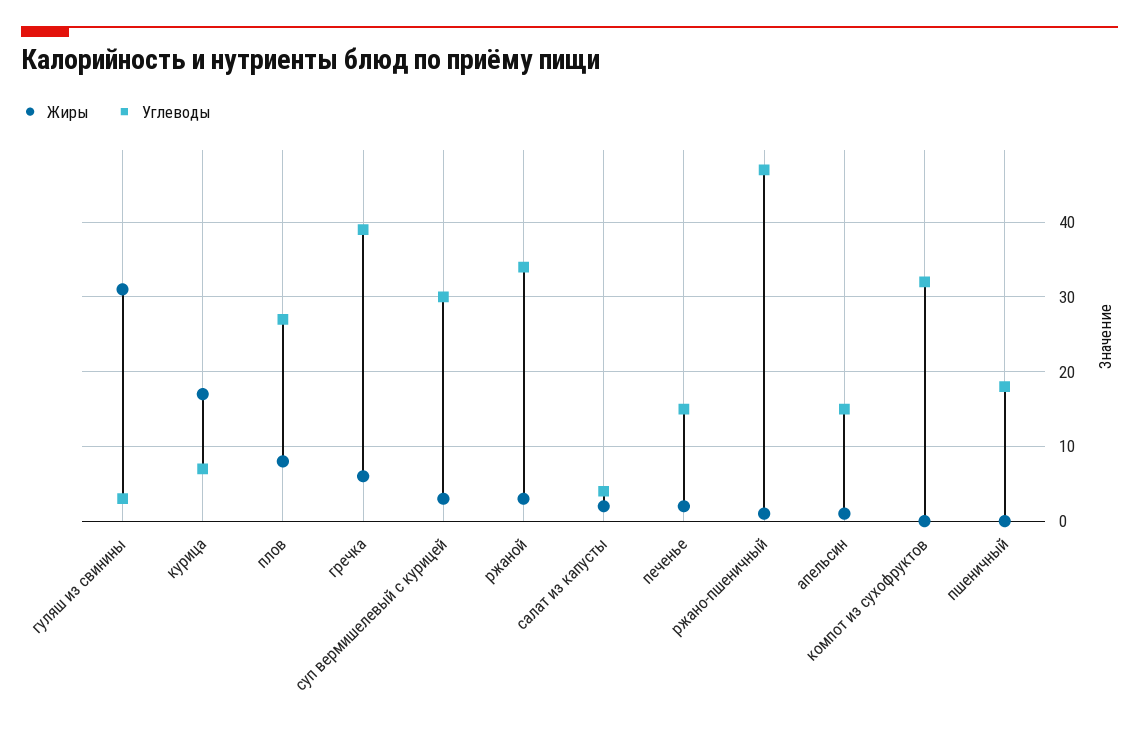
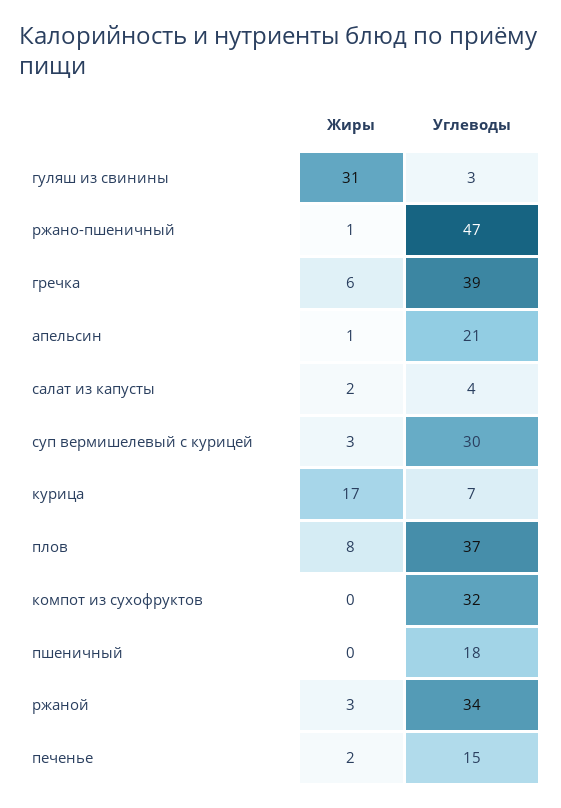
Углеводы, плов: 27 -> 37
Углеводы, апельсин: 15 -> 21

